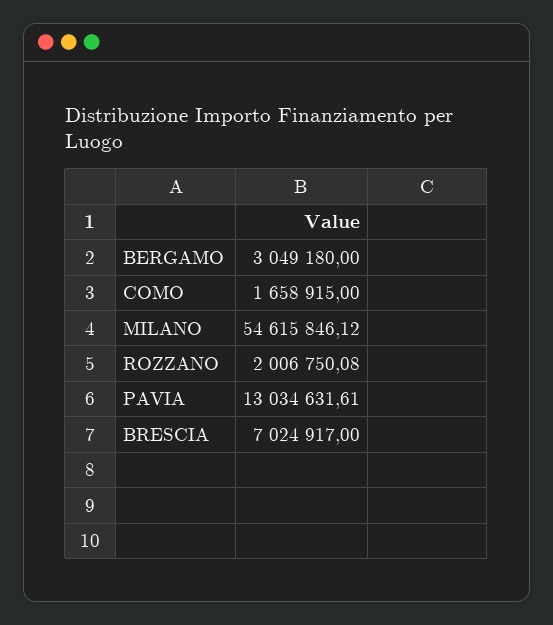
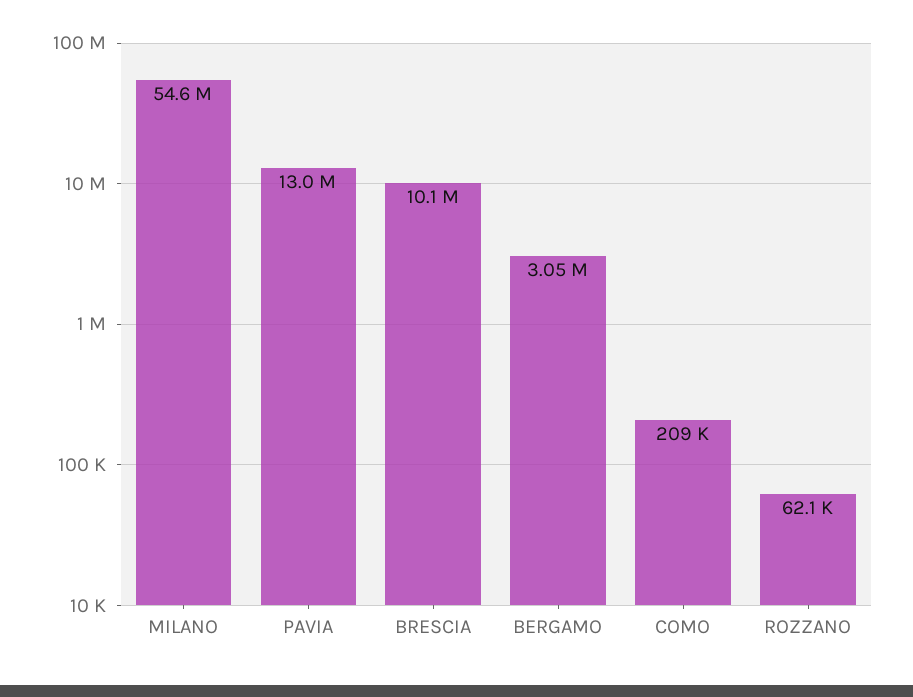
COMO: 1658915 -> 209000
ROZZANO: 2006750.08 -> 62100
BRESCIA: 7024917 -> 10100000

